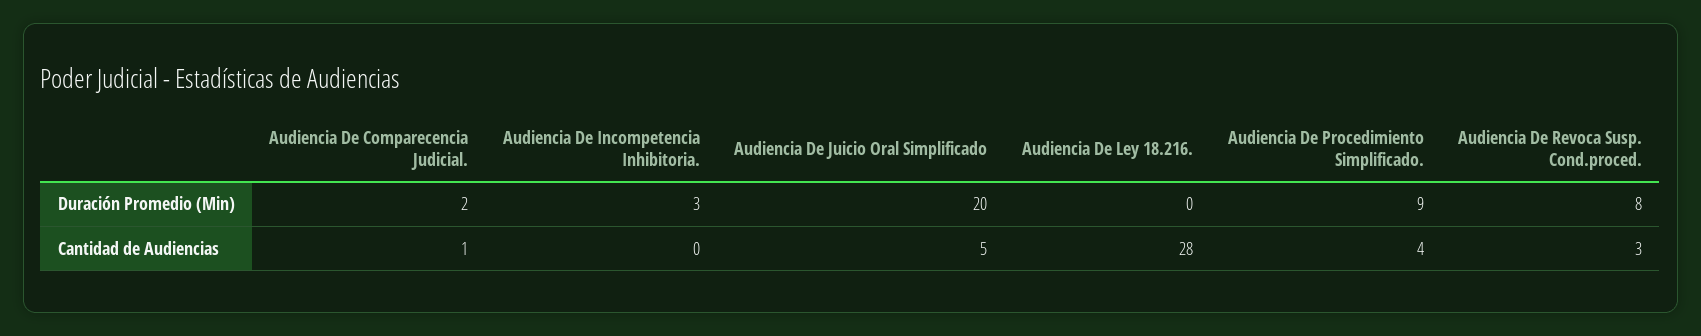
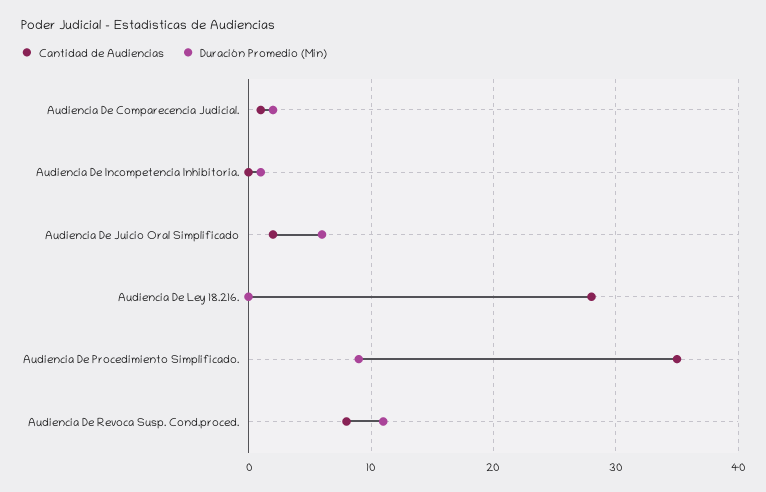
Duración Promedio (Min), Audiencia De Incompetencia Inhibitoria.: 3 -> 1
Duración Promedio (Min), Audiencia De Juicio Oral Simplificado: 20 -> 6
Duración Promedio (Min), Audiencia De Revoca Susp. Cond.proced.: 8 -> 11
Cantidad de Audiencias, Audiencia De Juicio Oral Simplificado: 5 -> 2
Cantidad de Audiencias, Audiencia De Procedimiento Simplificado.: 4 -> 35
Cantidad de Audiencias, Audiencia De Revoca Susp. Cond.proced.: 3 -> 8

